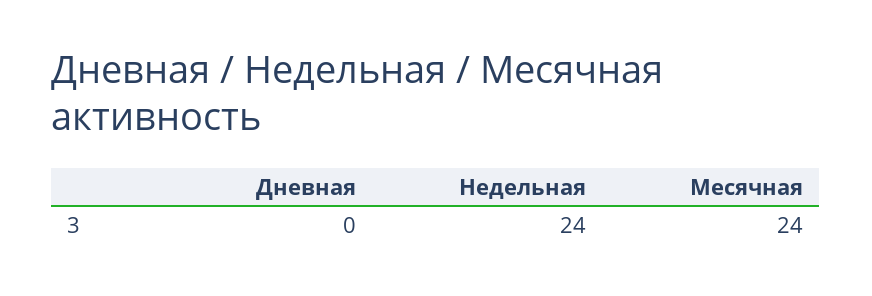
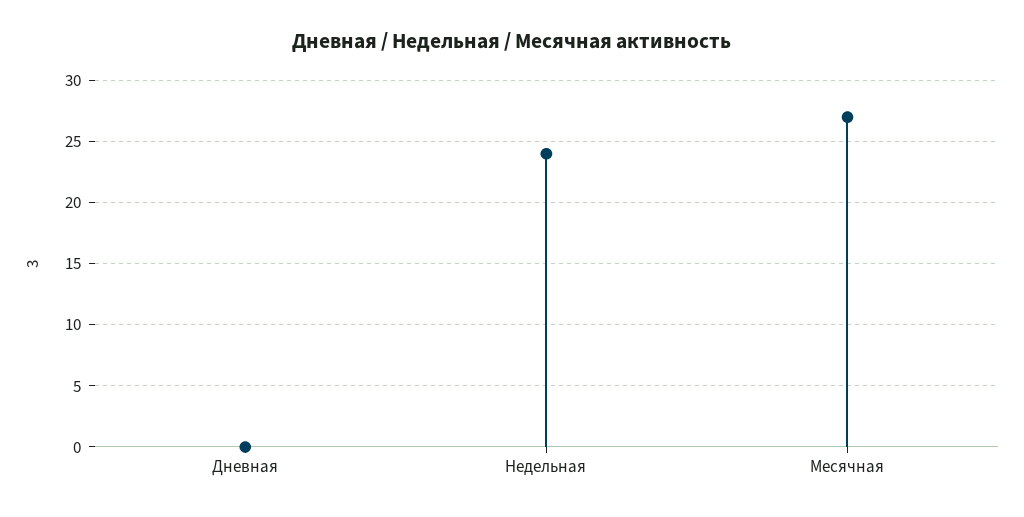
Месячная: 24 -> 27

